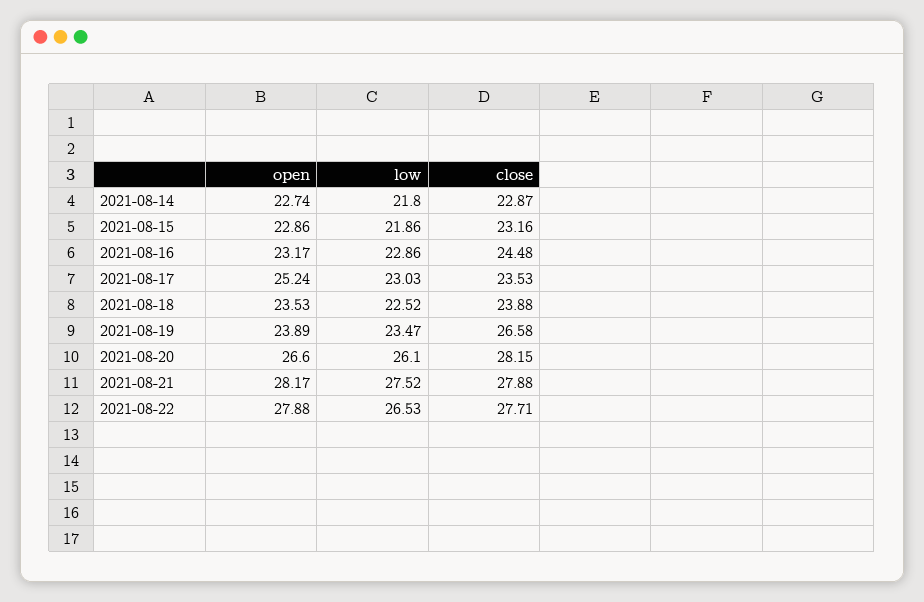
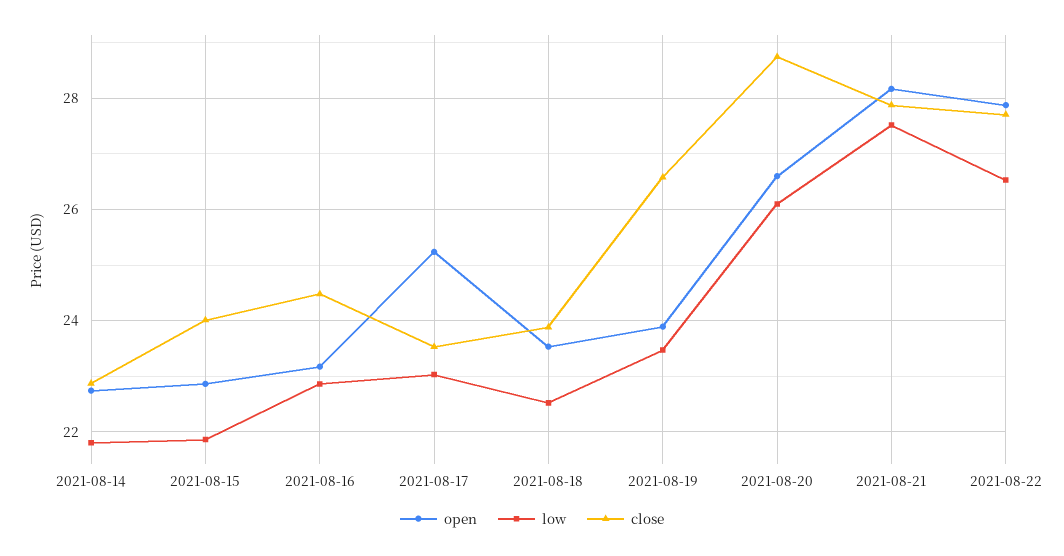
close, 2021-08-15: 23.16 -> 24
close, 2021-08-20: 28.15 -> 28.8

